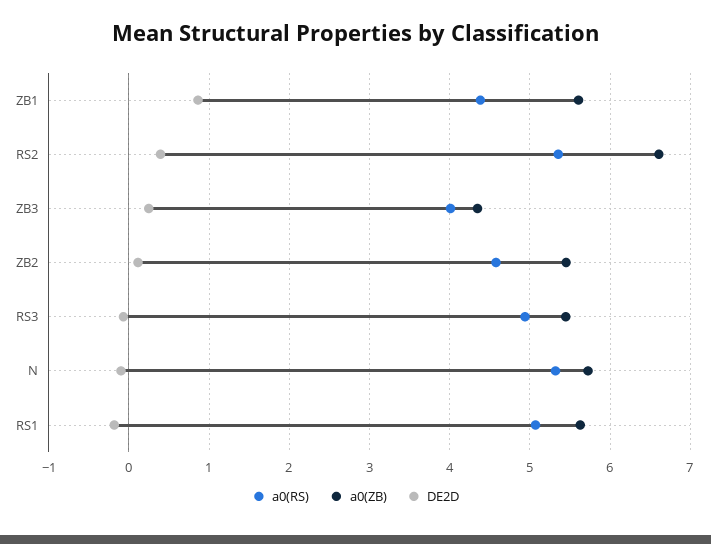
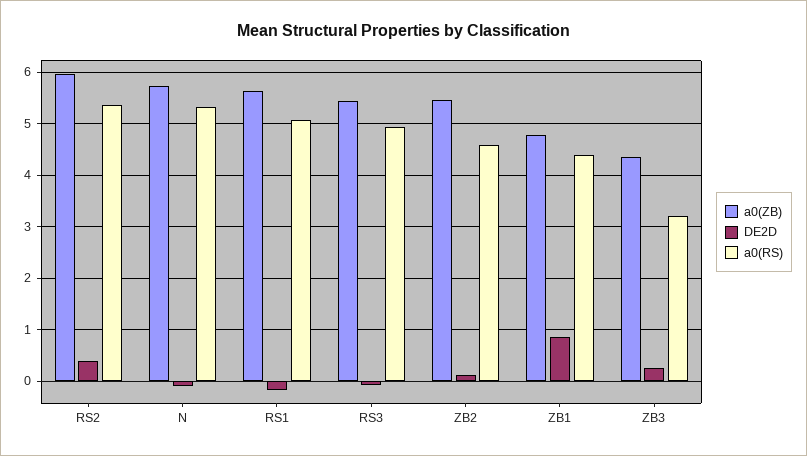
a0(ZB), ZB1: 5.6 -> 4.8
a0(ZB), RS2: 6.6 -> 6
a0(RS), ZB3: 4 -> 3.2

